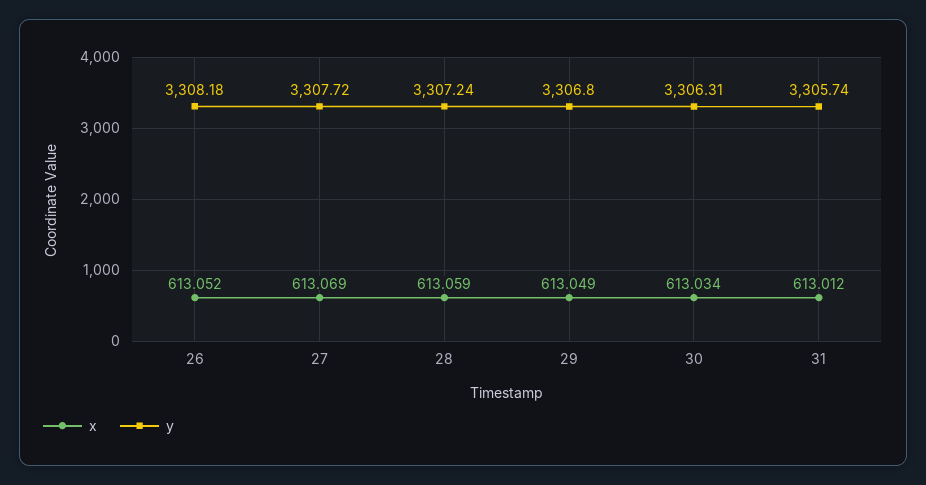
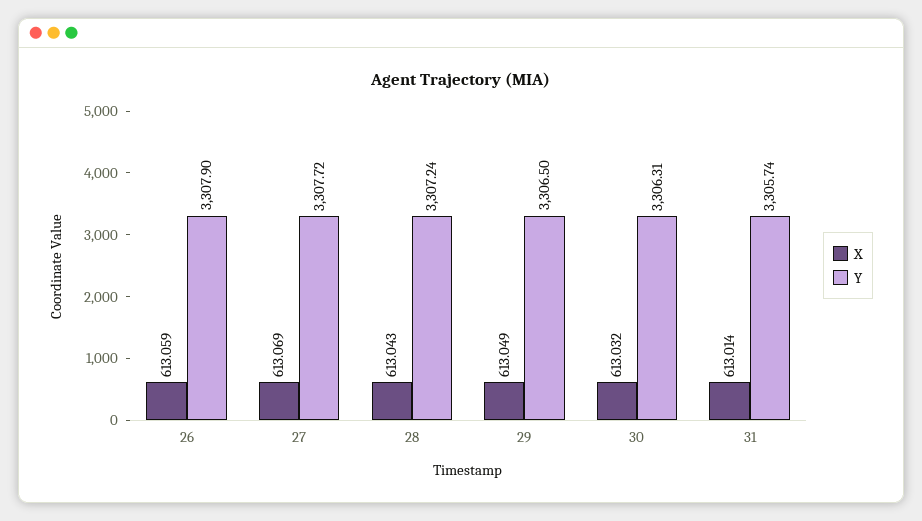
x, 26: 613.052 -> 613.059
y, 26: 3308.18 -> 3307.9
x, 28: 613.059 -> 613.043
y, 29: 3306.8 -> 3306.5
x, 30: 613.034 -> 613.032
x, 31: 613.012 -> 613.014

